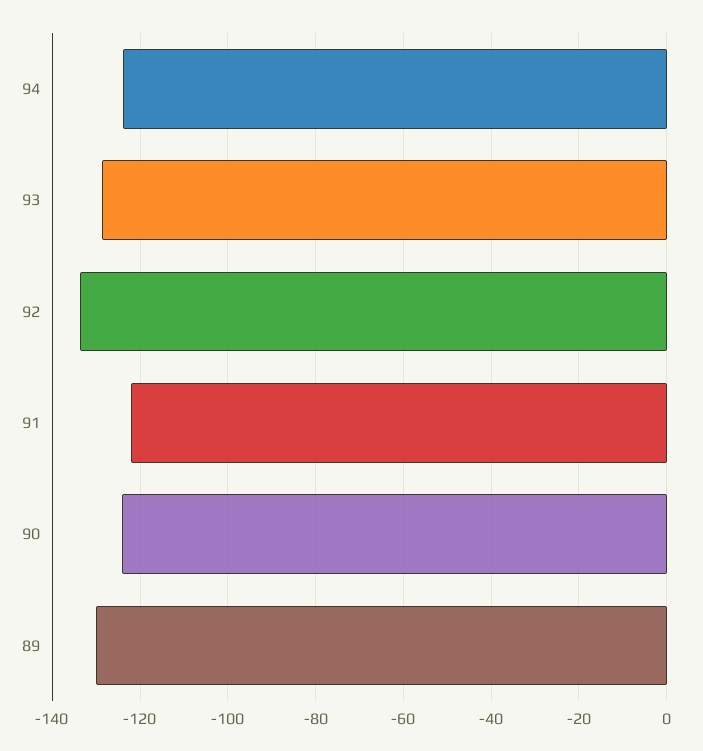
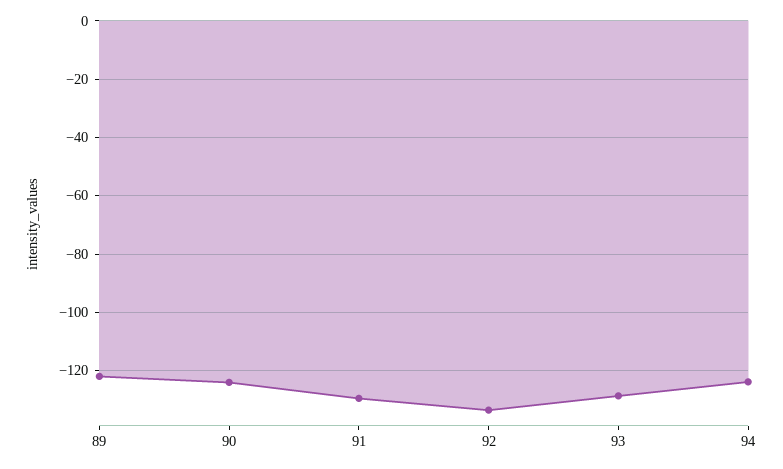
91: -122 -> -130
89: -130 -> -122.5

